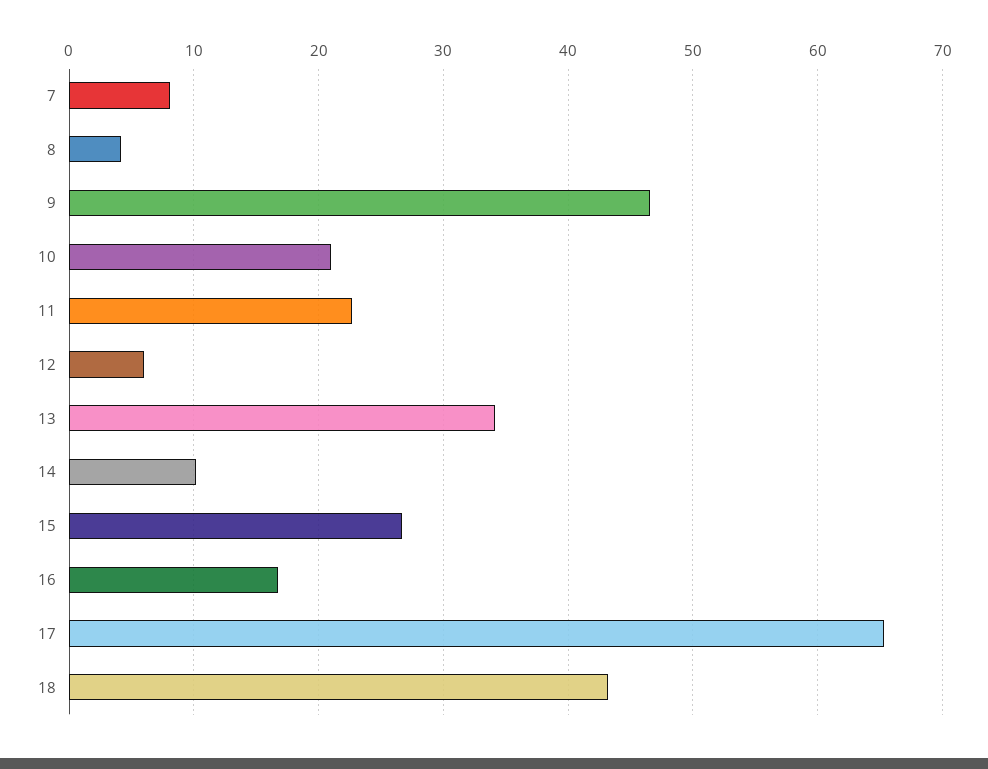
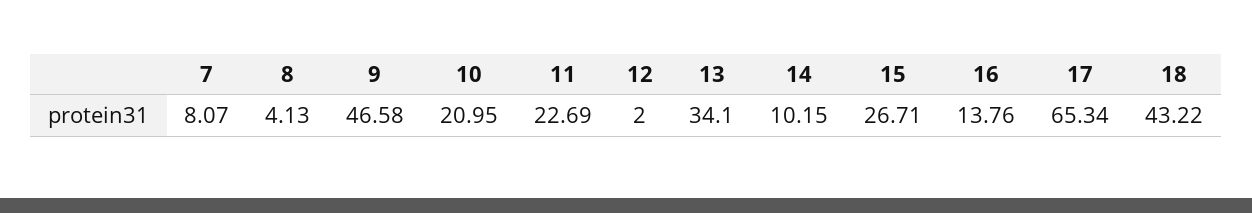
12: 6 -> 2
16: 17 -> 13.76

